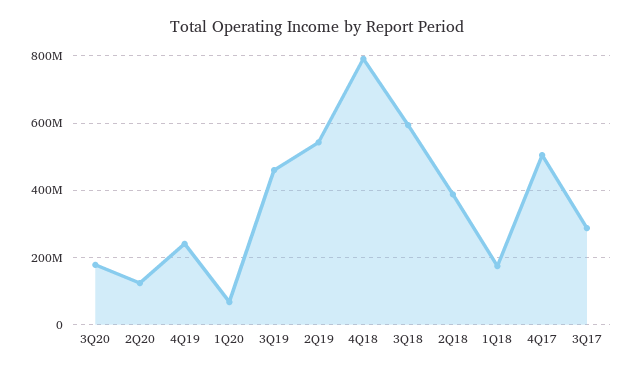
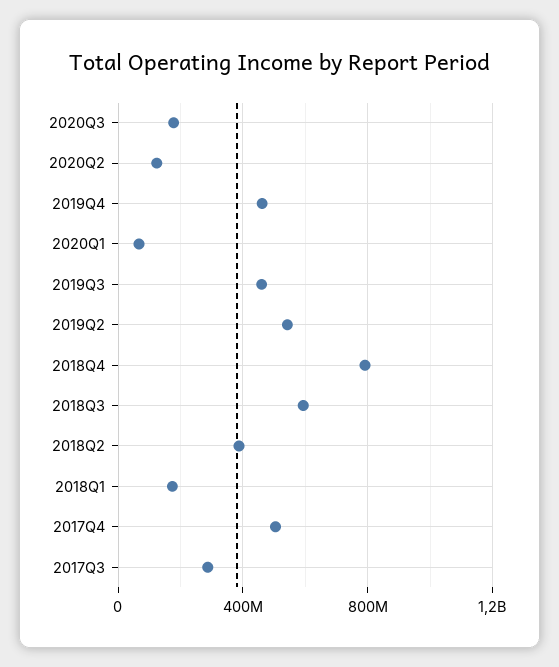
4Q19: 240000000 -> 450000000

